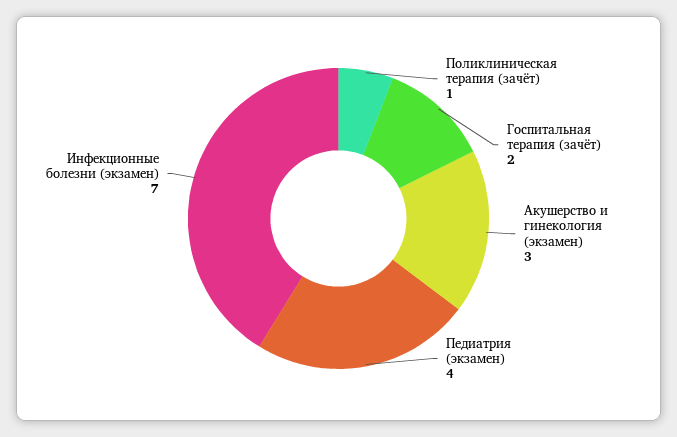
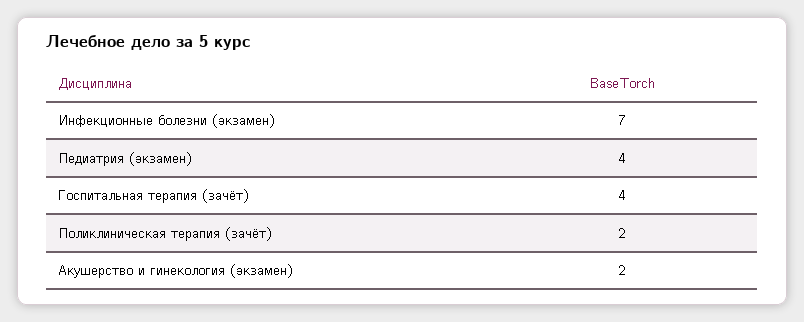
Поликлиническая терапия (зачёт): 1 -> 2
Госпитальная терапия (зачёт): 2 -> 4
Акушерство и гинекология (экзамен): 3 -> 2

